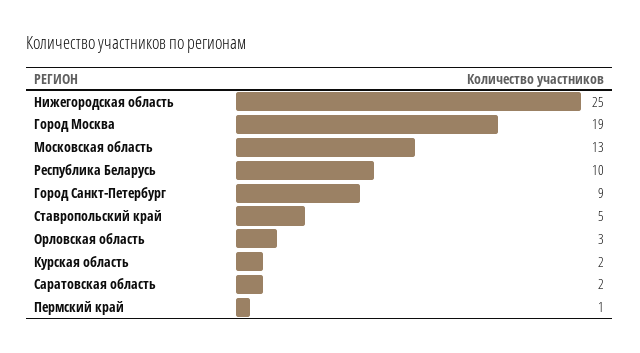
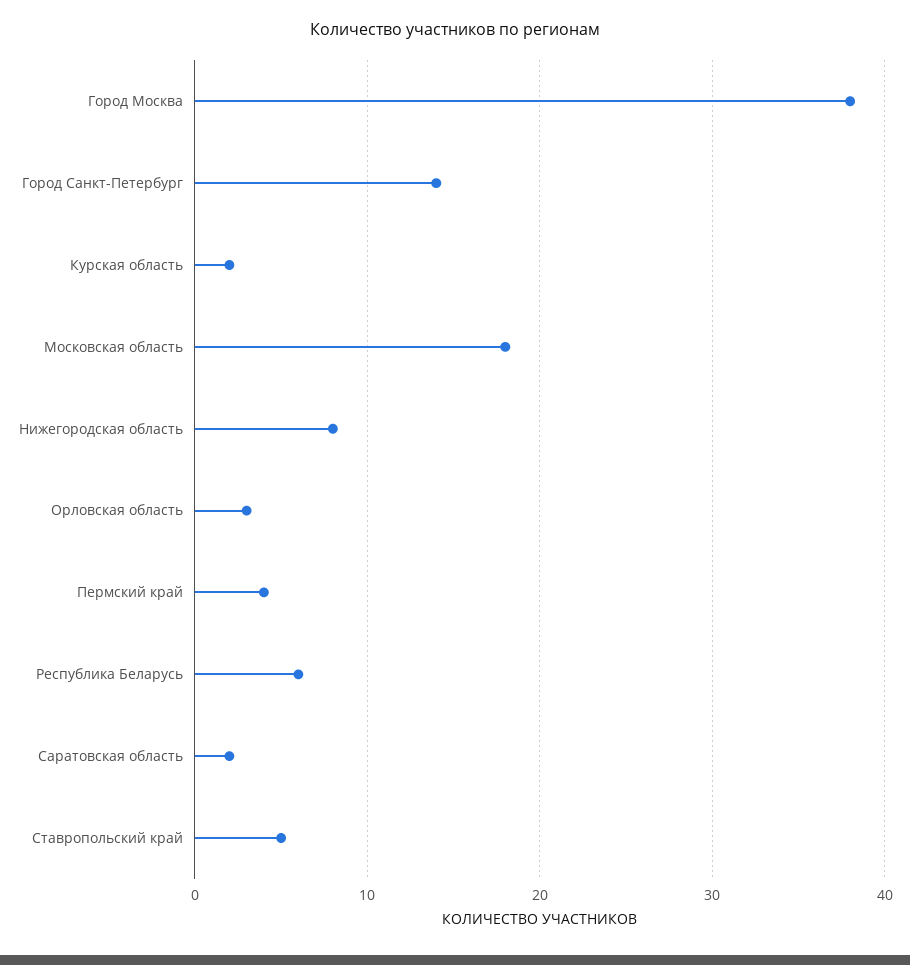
Нижегородская область: 25 -> 8
Город Москва: 19 -> 38
Московская область: 13 -> 18
Республика Беларусь: 10 -> 6
Город Санкт-Петербург: 9 -> 14
Пермский край: 1 -> 4

